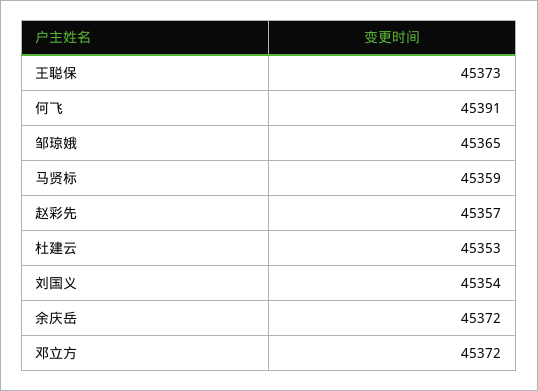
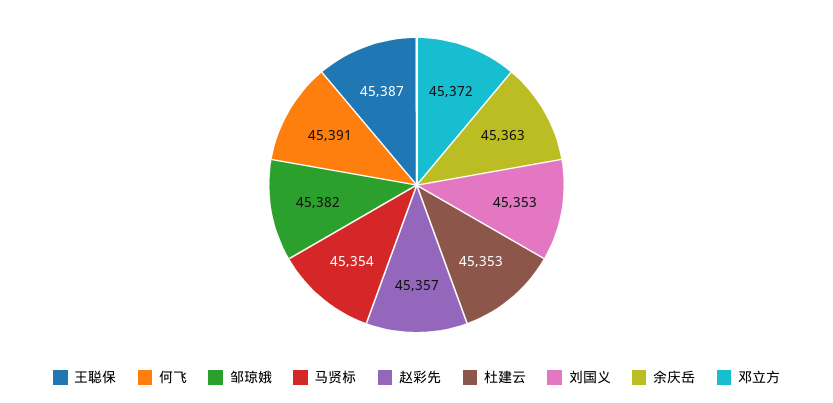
王聪保: 45373 -> 45387
邹琼娥: 45365 -> 45382
马贤标: 45359 -> 45354
刘国义: 45354 -> 45353
余庆岳: 45372 -> 45363

